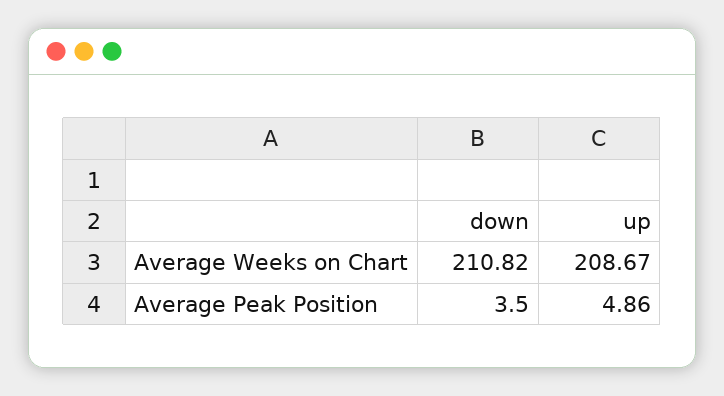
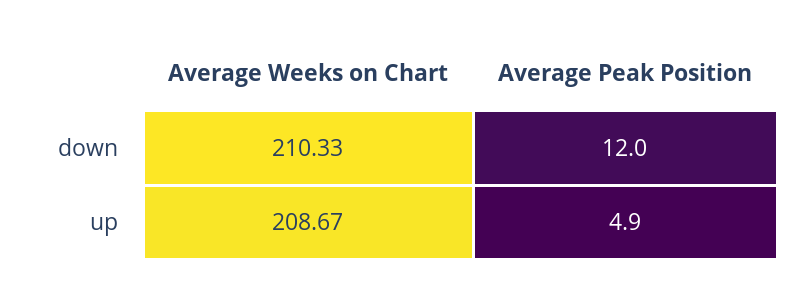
down, Average Weeks on Chart: 210.82 -> 210.33
down, Average Peak Position: 3.5 -> 12

